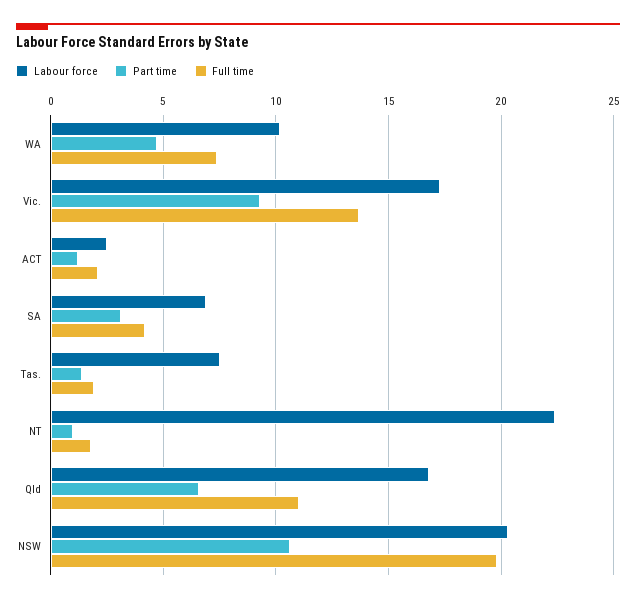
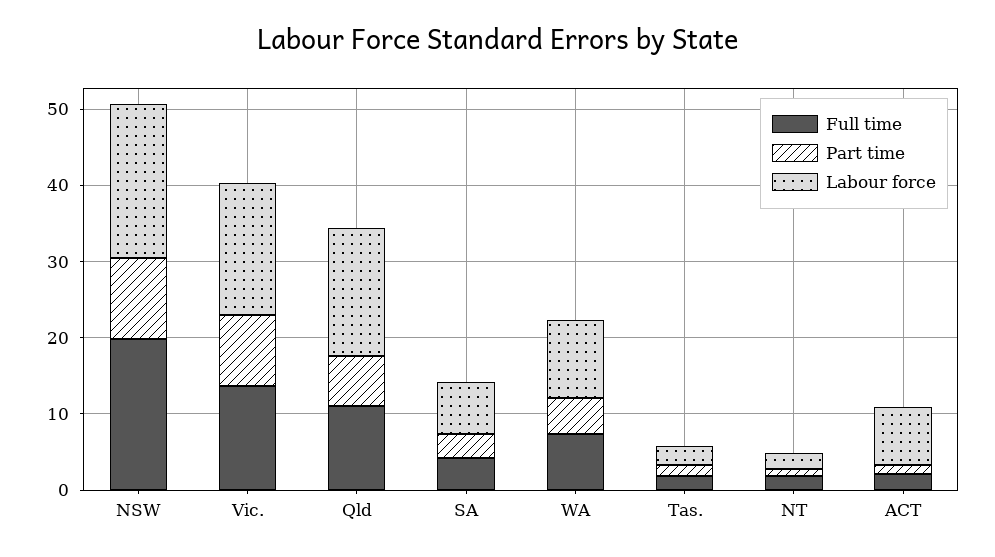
Labour force, ACT: 2.5 -> 8
Labour force, Tas.: 7.5 -> 2
Labour force, NT: 22.5 -> 2

